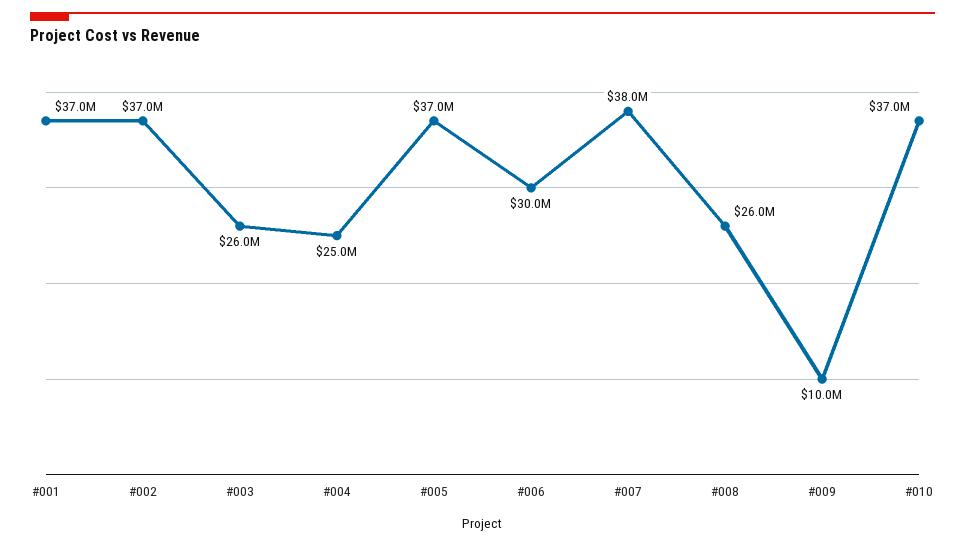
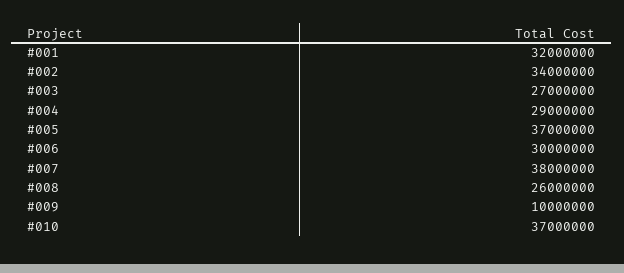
#001: 37000000 -> 32000000
#002: 37000000 -> 34000000
#003: 26000000 -> 27000000
#004: 25000000 -> 29000000

